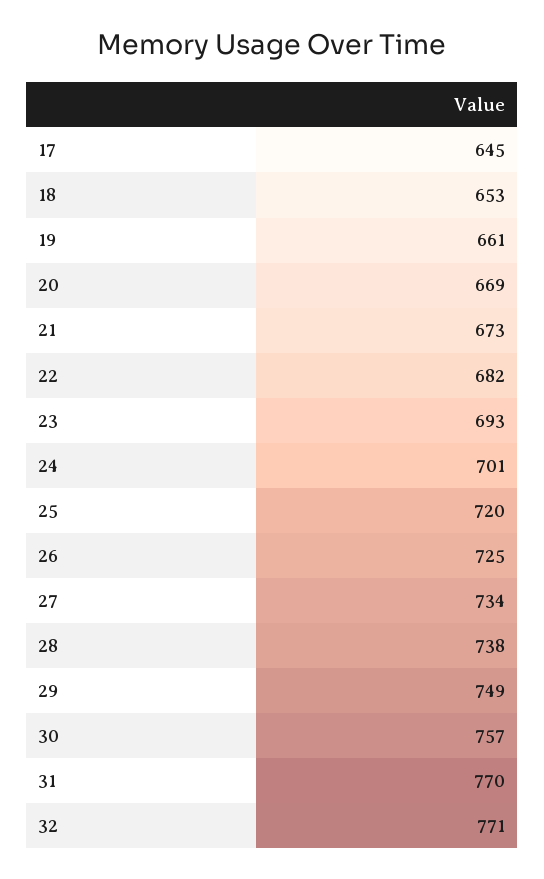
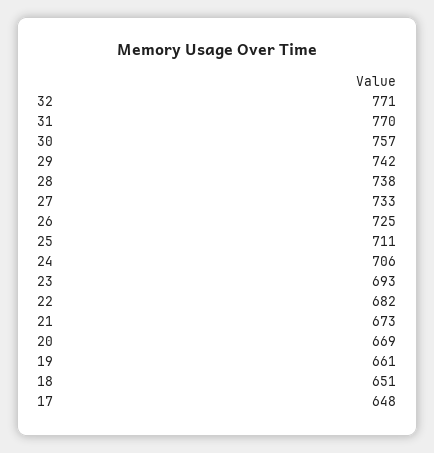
17: 645 -> 648
18: 653 -> 651
24: 701 -> 706
25: 720 -> 711
27: 734 -> 733
29: 749 -> 742

